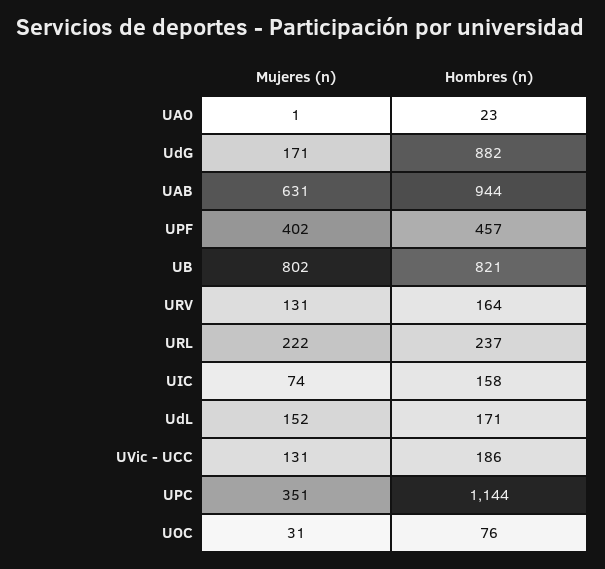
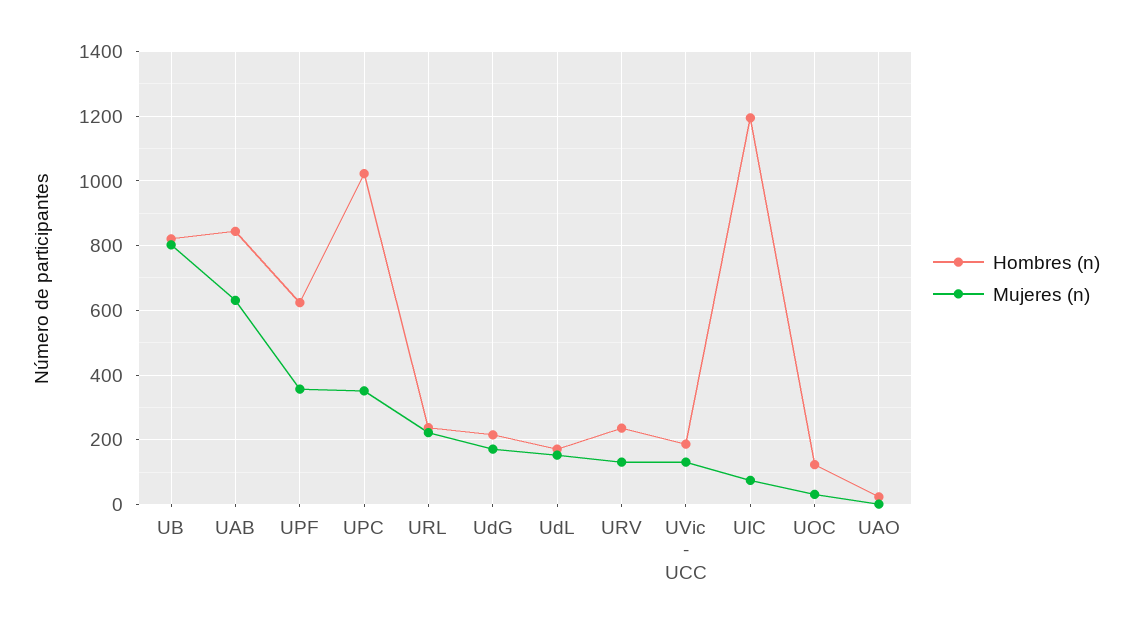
Hombres (n), UdG: 882 -> 220
Hombres (n), UAB: 944 -> 840
Mujeres (n), UPF: 402 -> 360
Hombres (n), UPF: 457 -> 620
Hombres (n), URV: 164 -> 240
Hombres (n), UIC: 158 -> 1200
Hombres (n), UPC: 1144 -> 1020
Hombres (n), UOC: 76 -> 120

